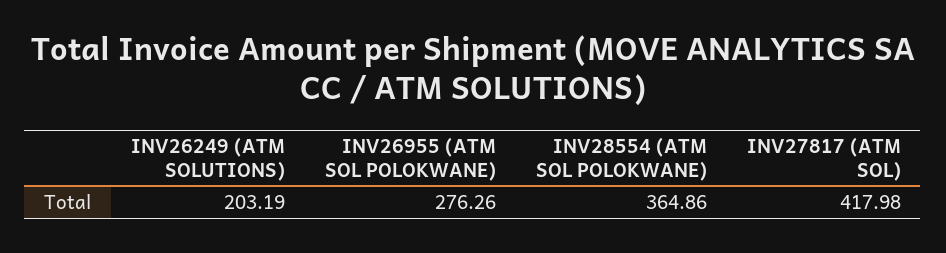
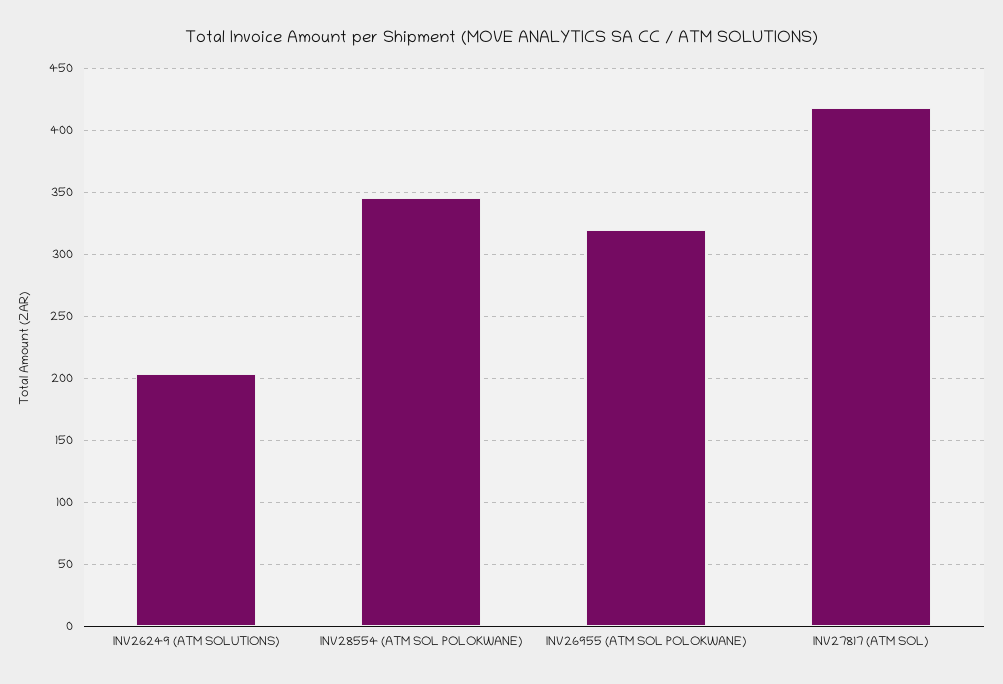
INV26955 (ATM SOL POLOKWANE): 276.26 -> 320
INV28554 (ATM SOL POLOKWANE): 364.86 -> 345

